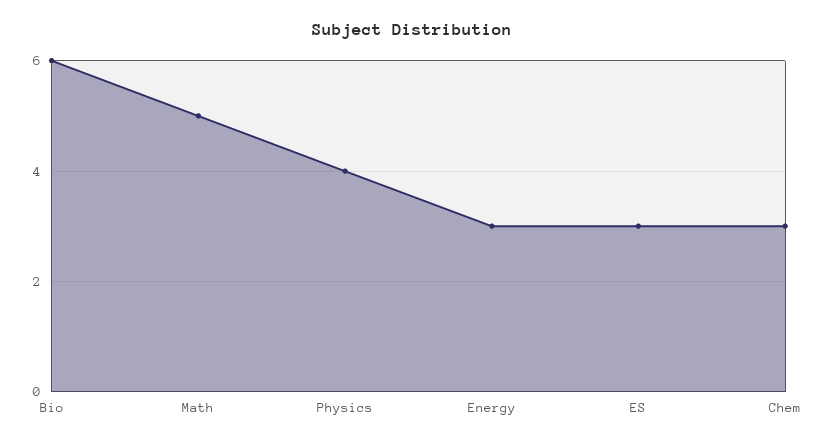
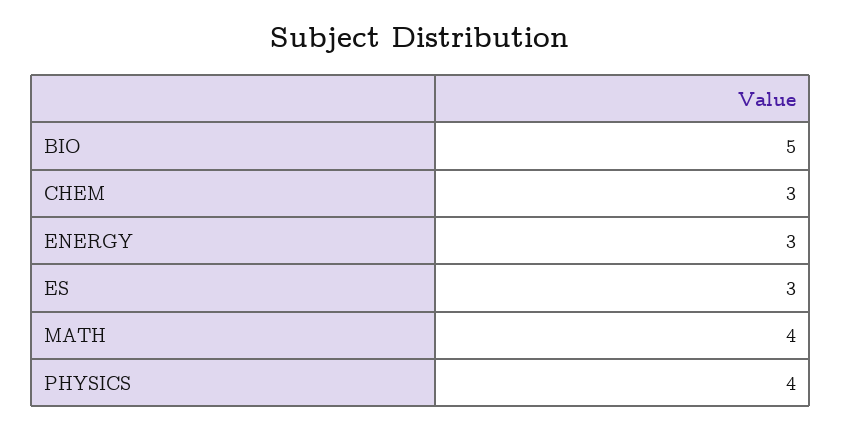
Bio: 6 -> 5
Math: 5 -> 4

